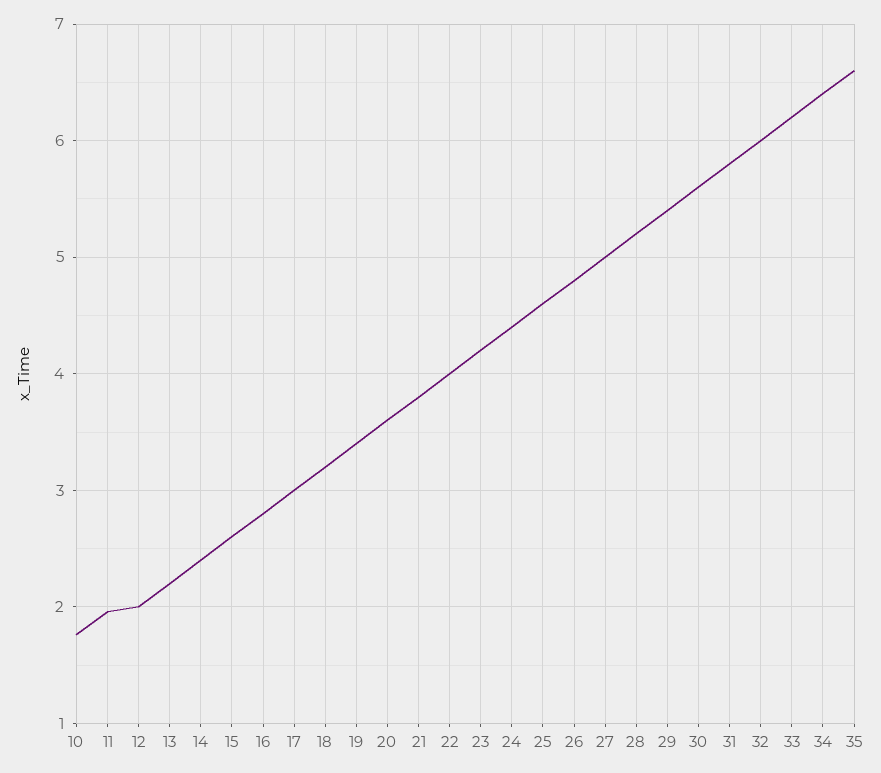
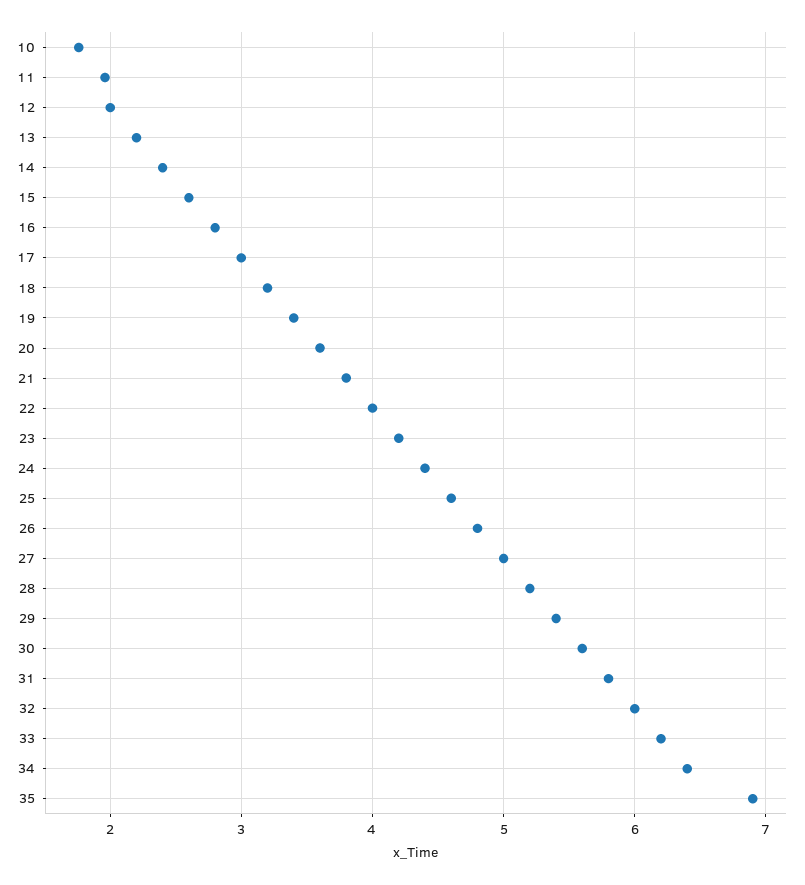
35: 6.6 -> 6.9

